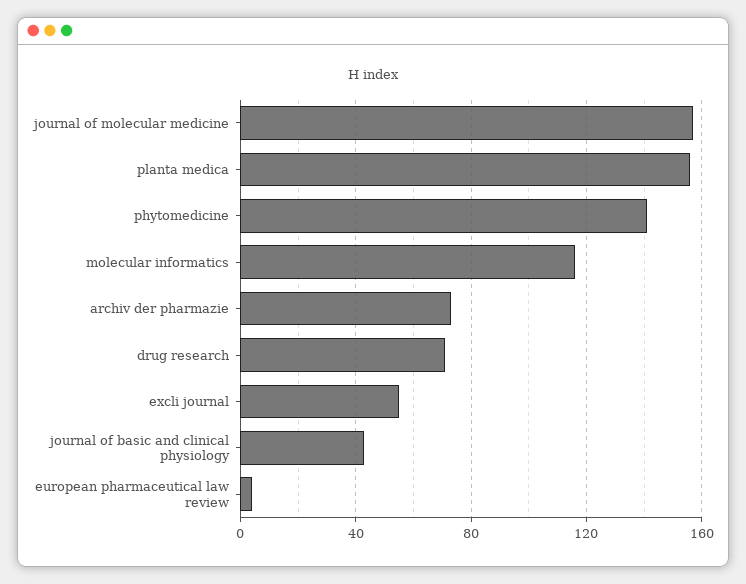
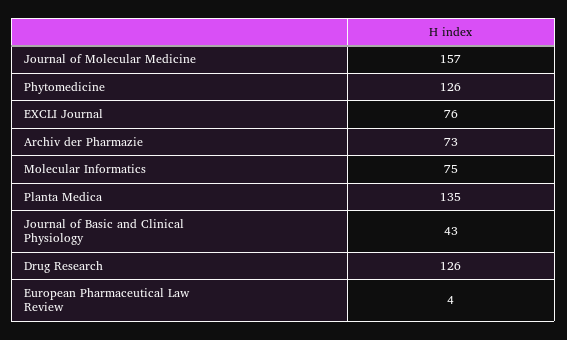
planta medica: 155 -> 135
phytomedicine: 140 -> 126
molecular informatics: 115 -> 75
drug research: 70 -> 126
excli journal: 55 -> 76

